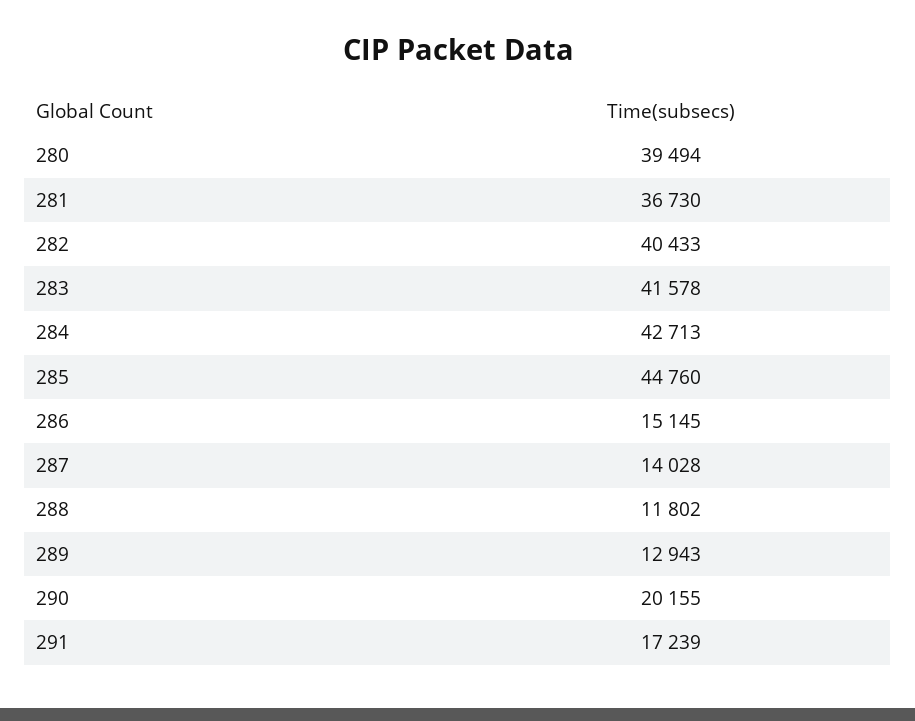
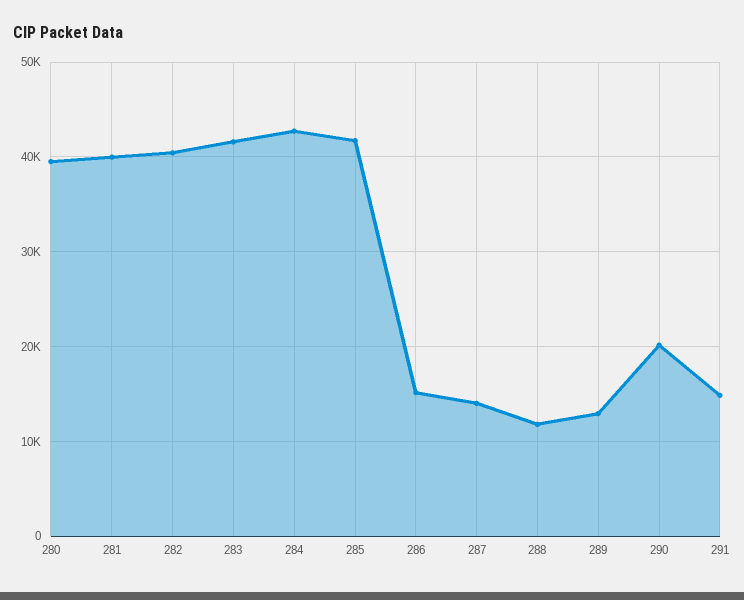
281: 36730 -> 40000
285: 44760 -> 42000
291: 17239 -> 15000

